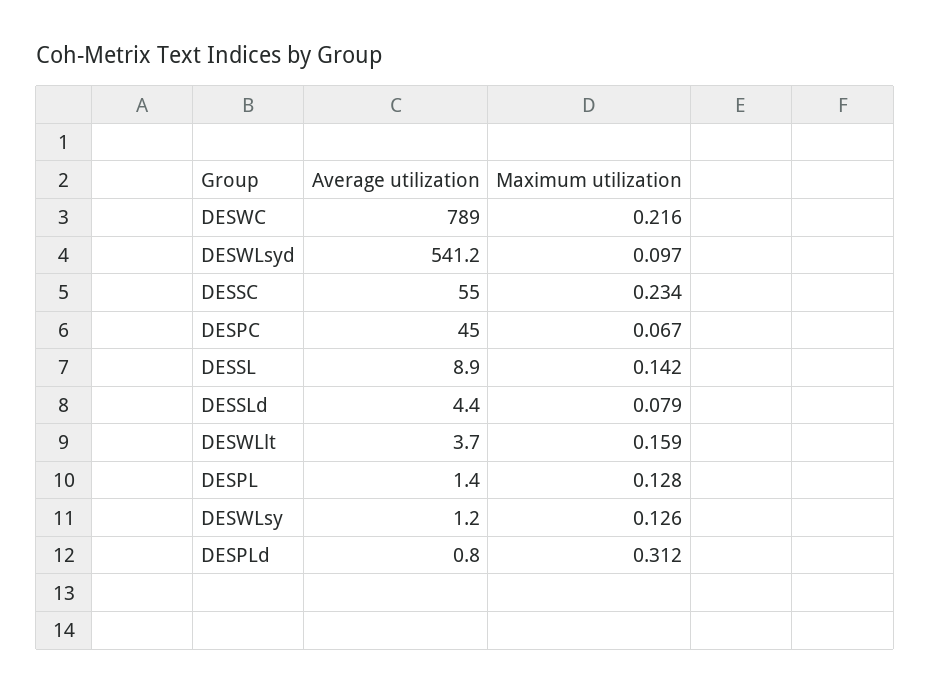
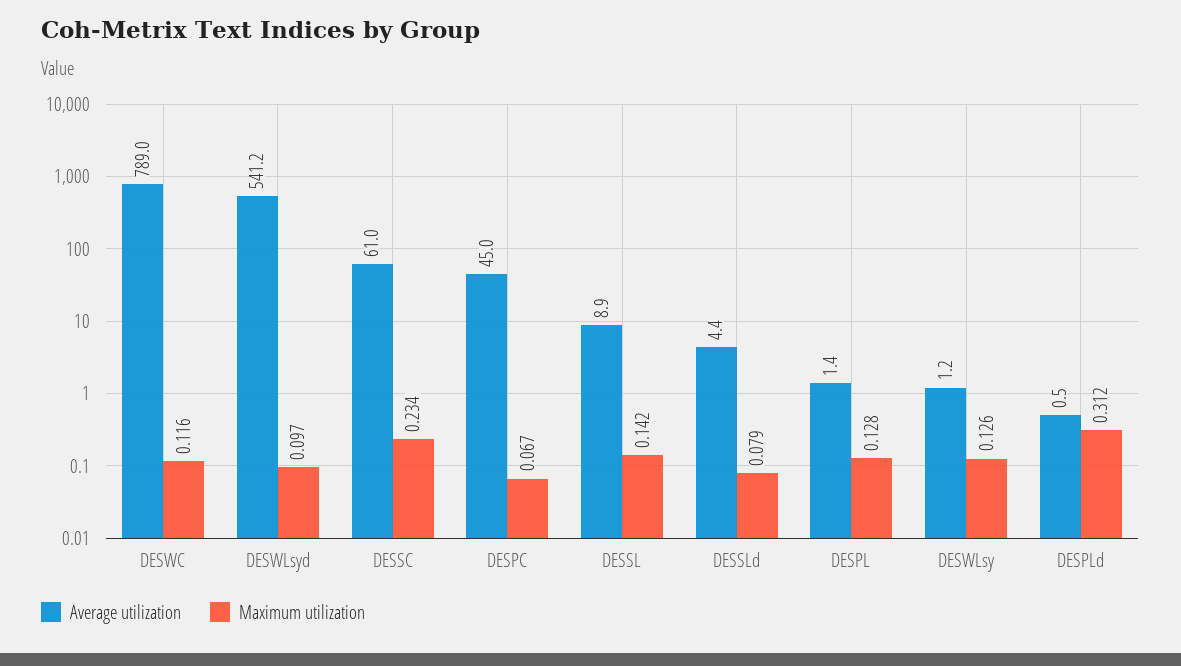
Maximum utilization, DESWC: 0.216 -> 0.116
Average utilization, DESSC: 55 -> 61
Average utilization, DESWLlt: 3.7 -> none
Maximum utilization, DESWLlt: 0.159 -> none
Average utilization, DESPLd: 0.8 -> 0.5

